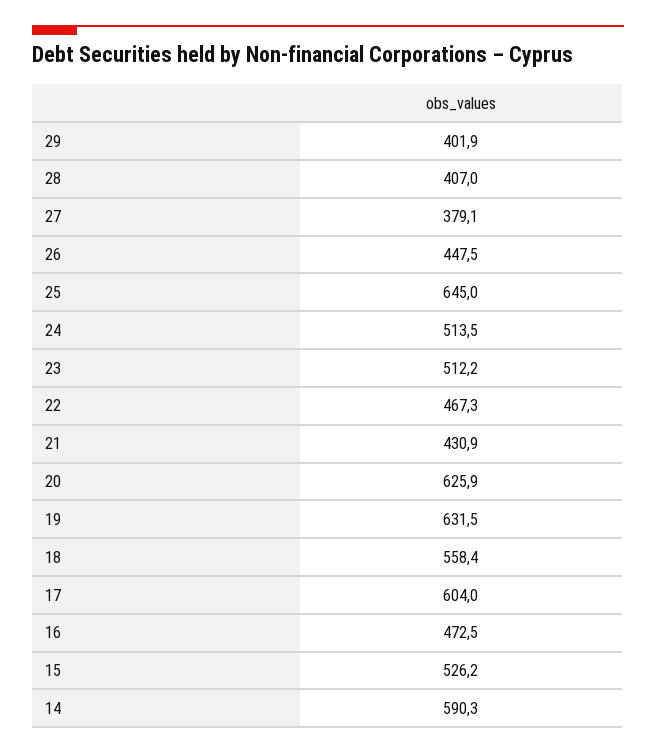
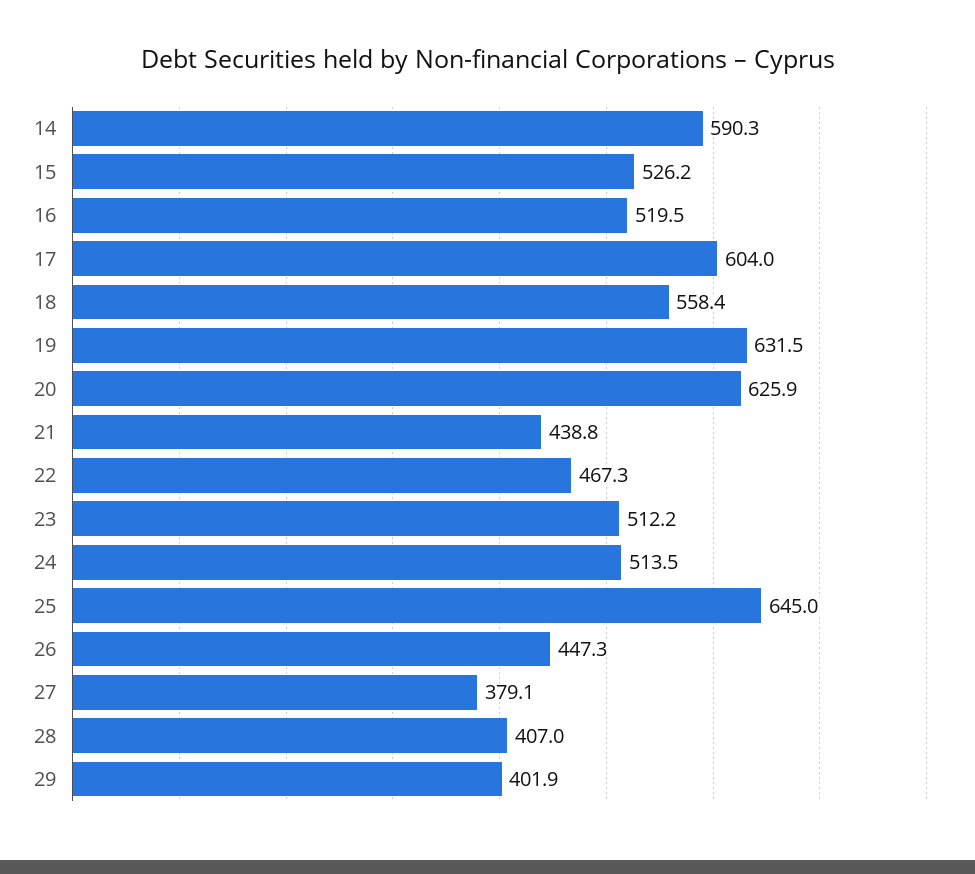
26: 447.5 -> 447.3
21: 430.9 -> 438.8
16: 472.5 -> 519.5

